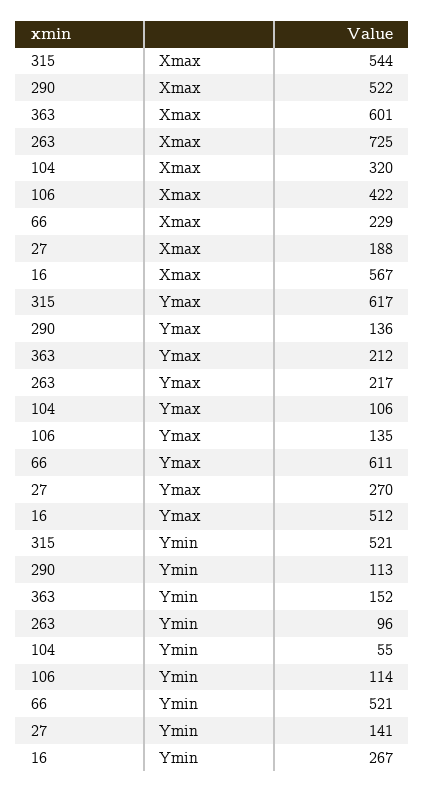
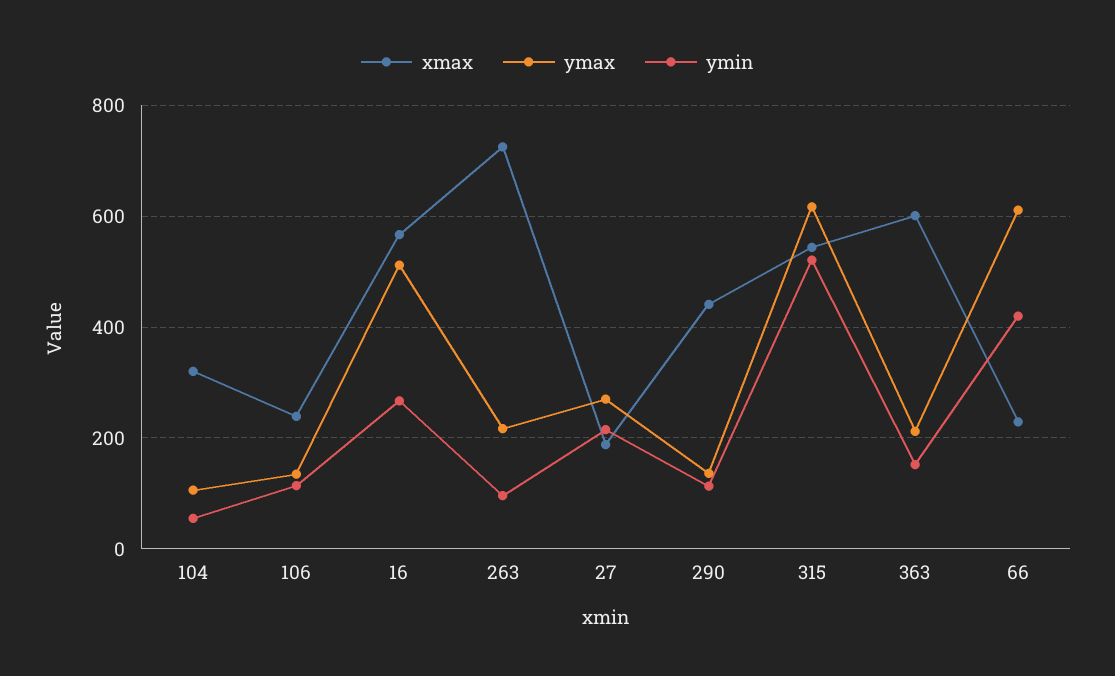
Xmax, 290: 522 -> 440
Xmax, 106: 422 -> 240
Ymin, 66: 521 -> 420
Ymin, 27: 141 -> 220

